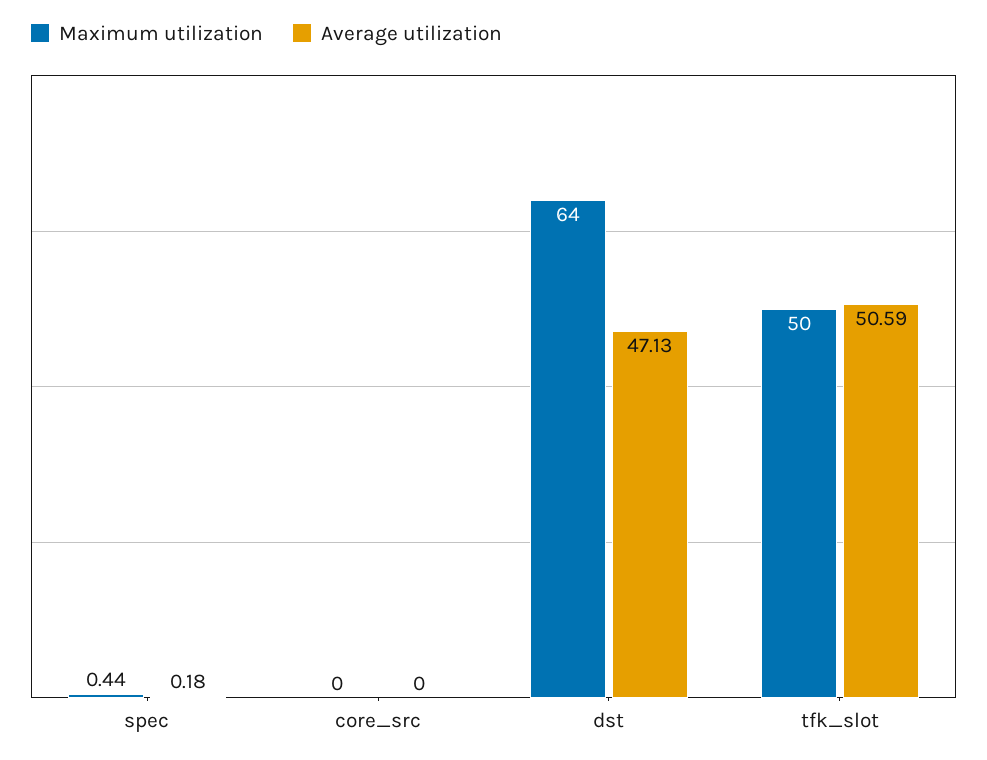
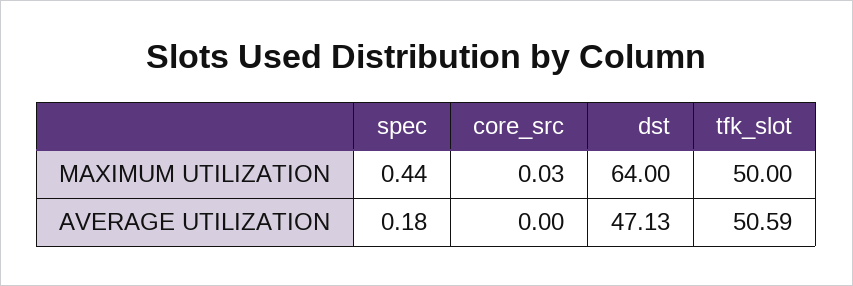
Maximum utilization, core_src: 0 -> 0.03

